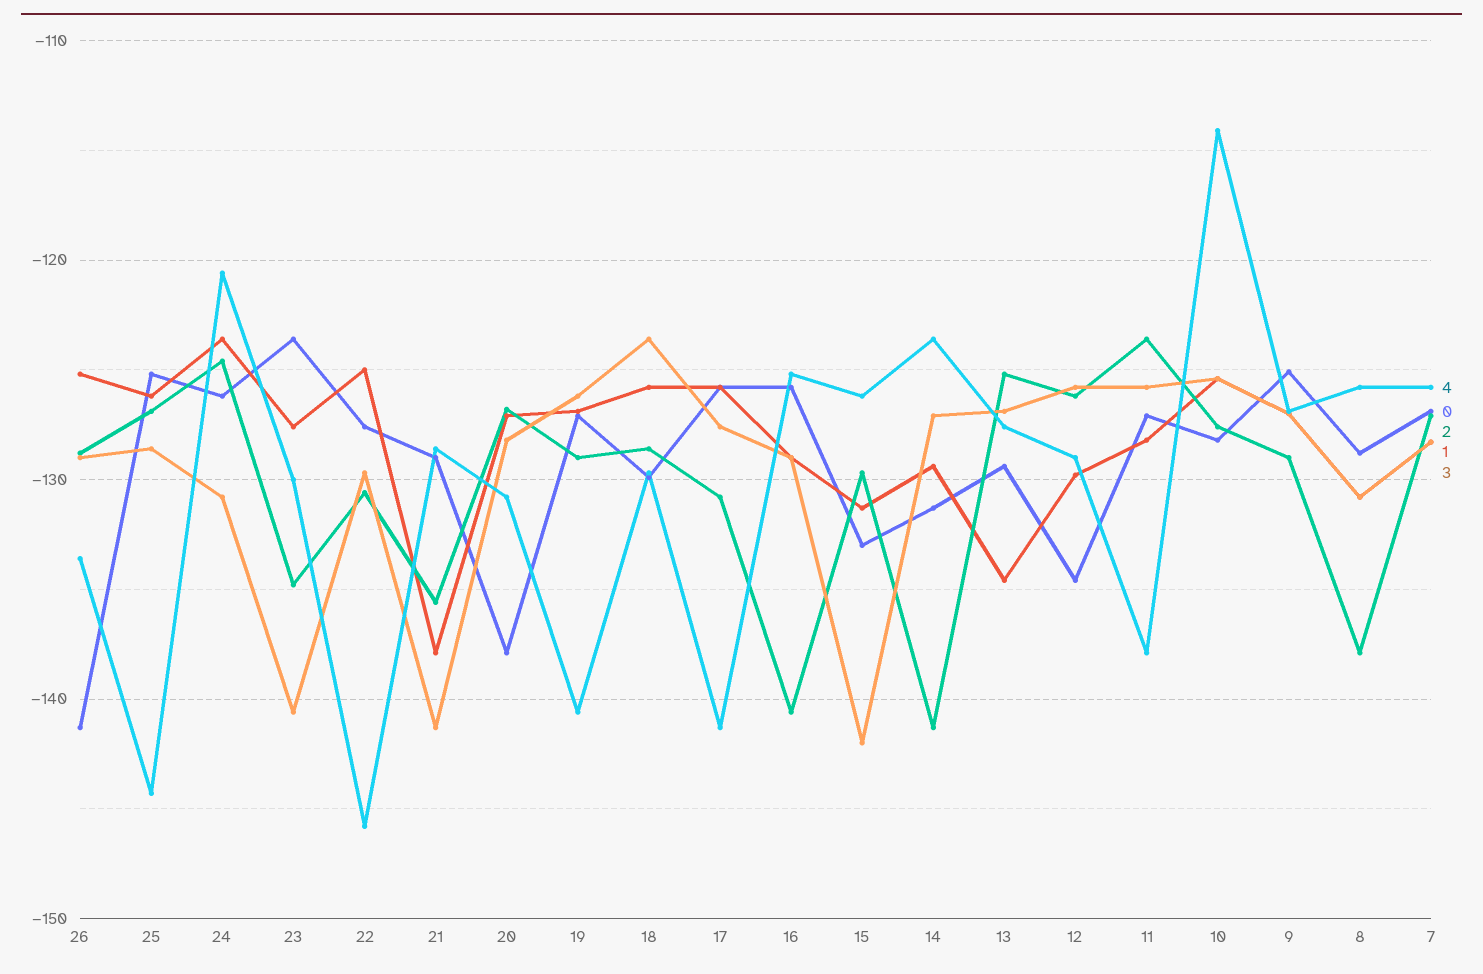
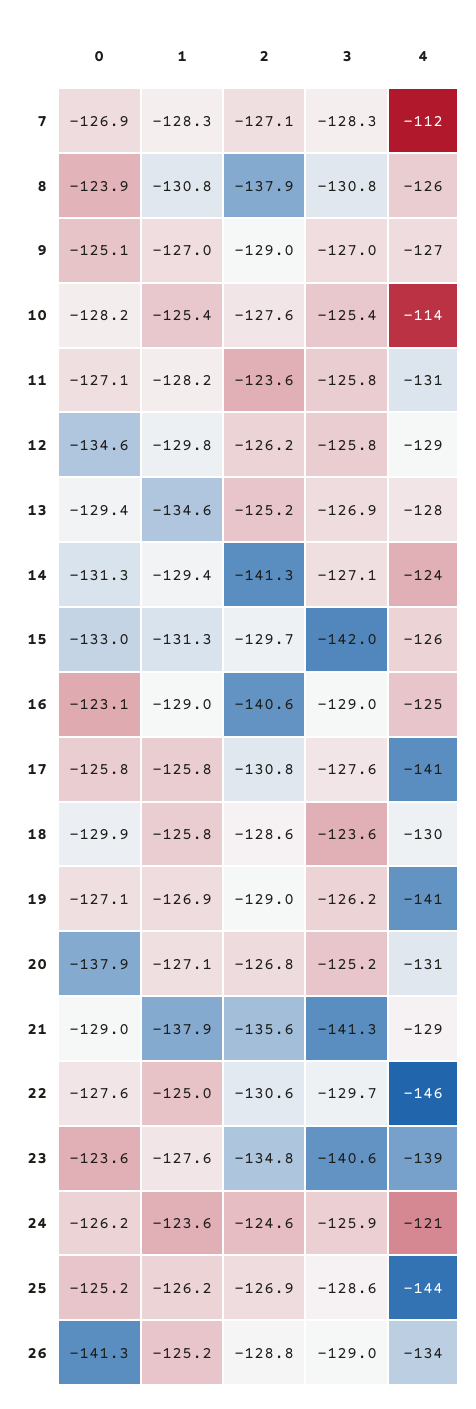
3, 24: -131 -> -125.9
4, 23: -130 -> -139
3, 20: -128 -> -125.2
0, 16: -126 -> -123.1
4, 11: -138 -> -131
0, 8: -129 -> -123.9
4, 7: -126 -> -112

